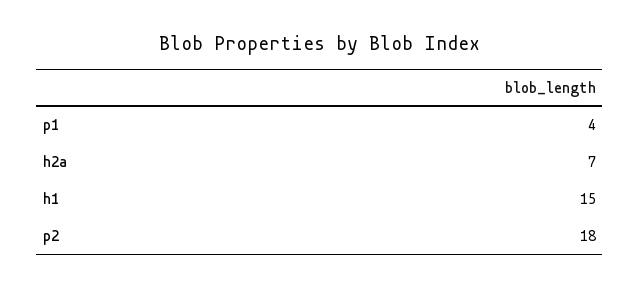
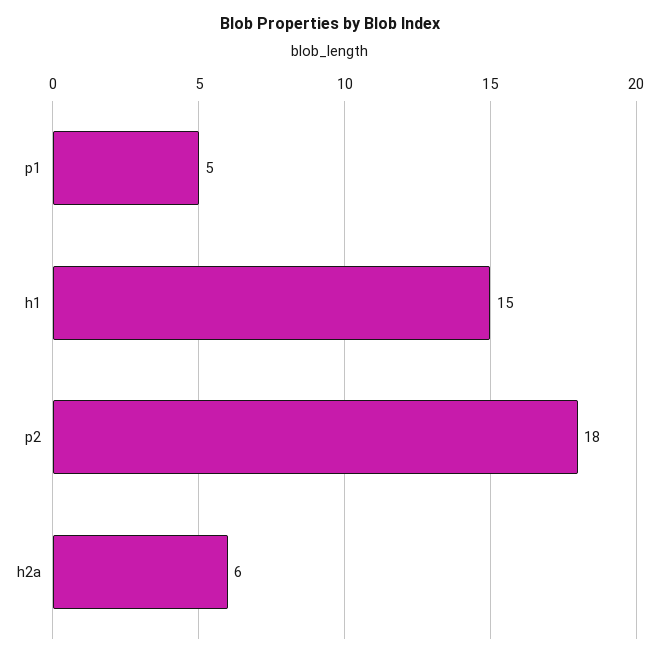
p1: 4 -> 5
h2a: 7 -> 6

